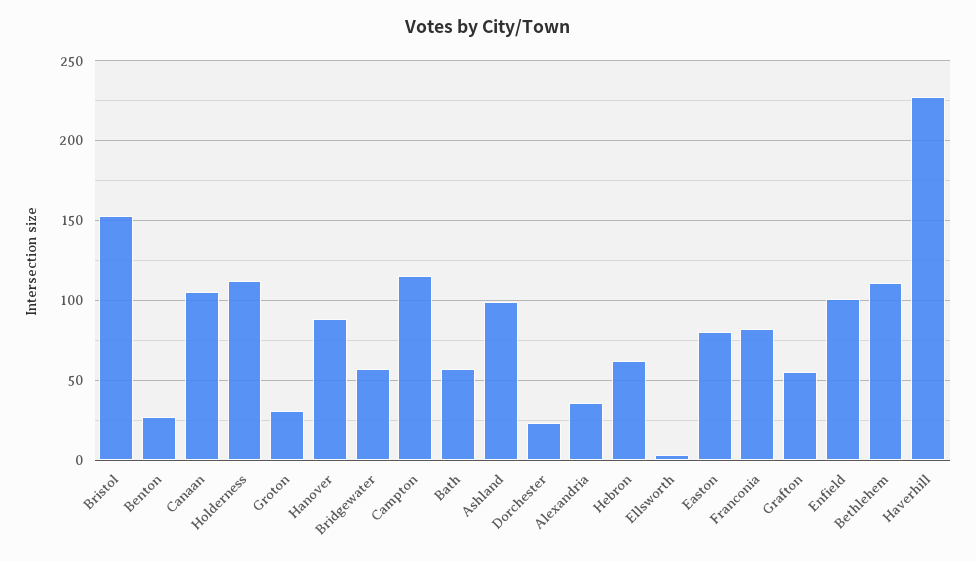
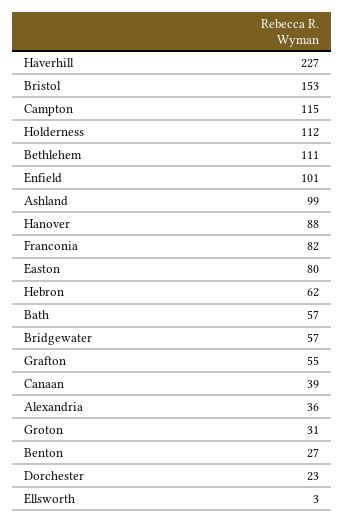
Canaan: 105 -> 39

